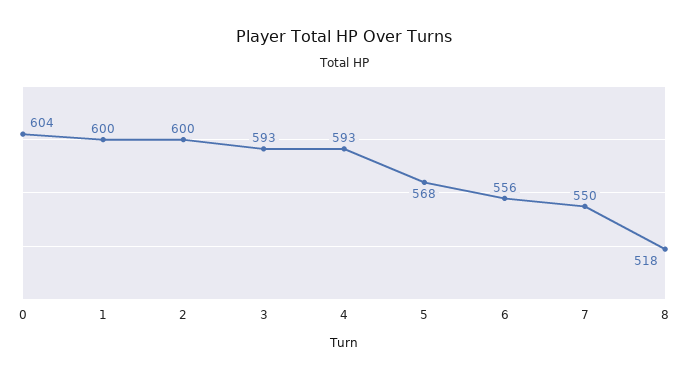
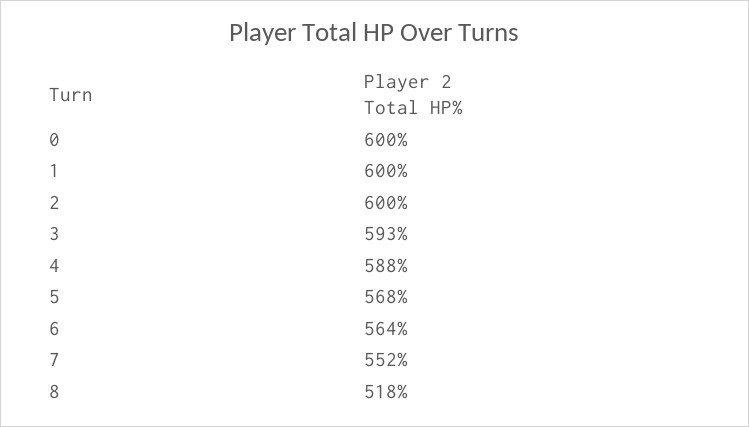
0: 604 -> 600
4: 593 -> 588
6: 556 -> 564
7: 550 -> 552

